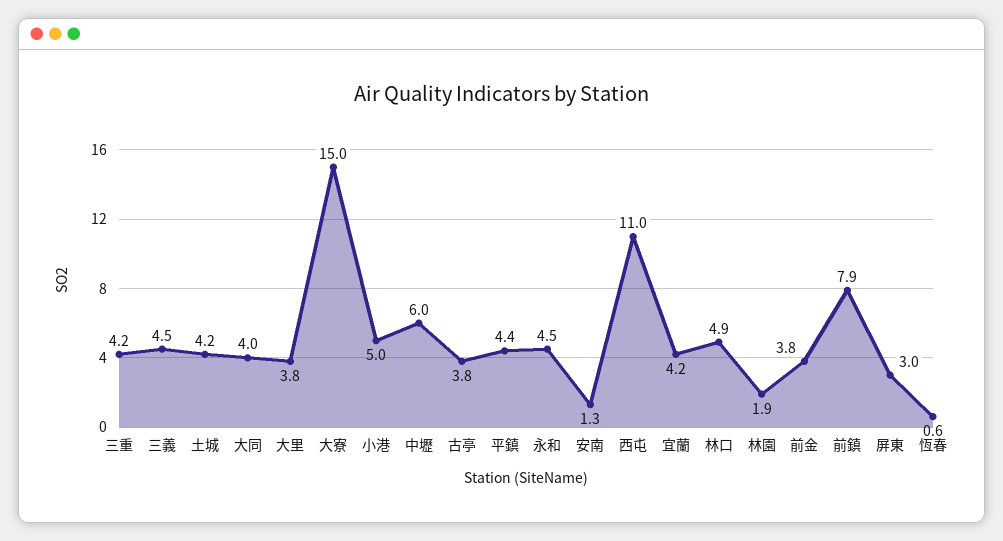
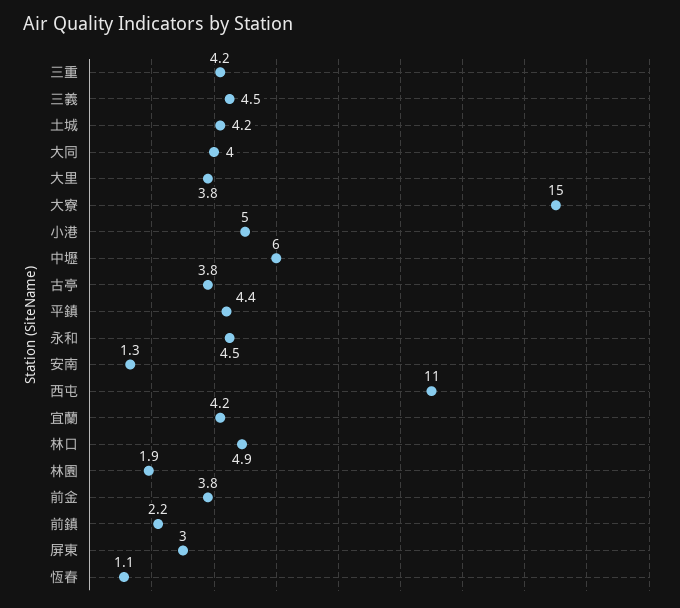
前鎮: 7.9 -> 2.2
恆春: 0.6 -> 1.1

